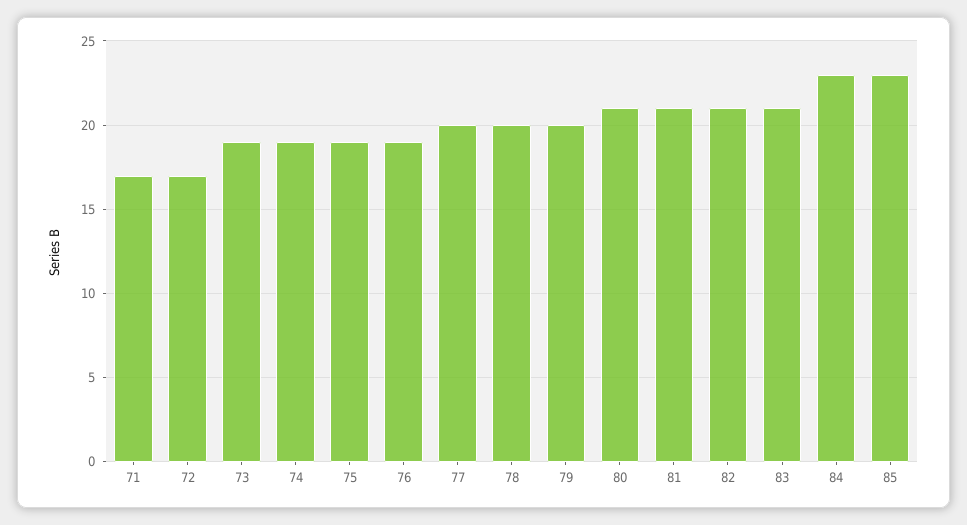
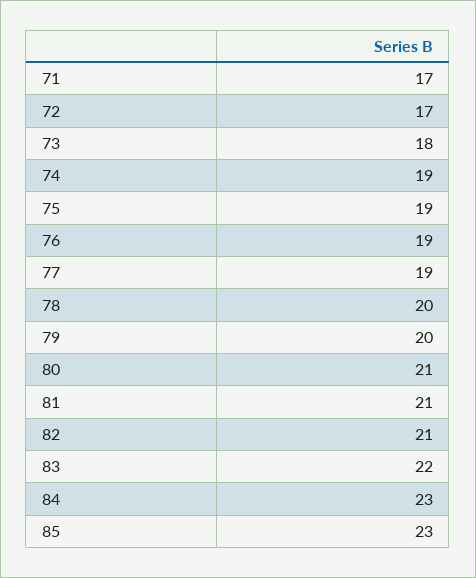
73: 19 -> 18
77: 20 -> 19
83: 21 -> 22

